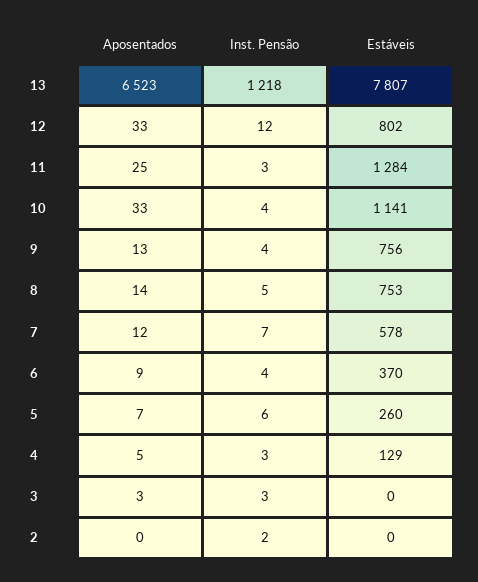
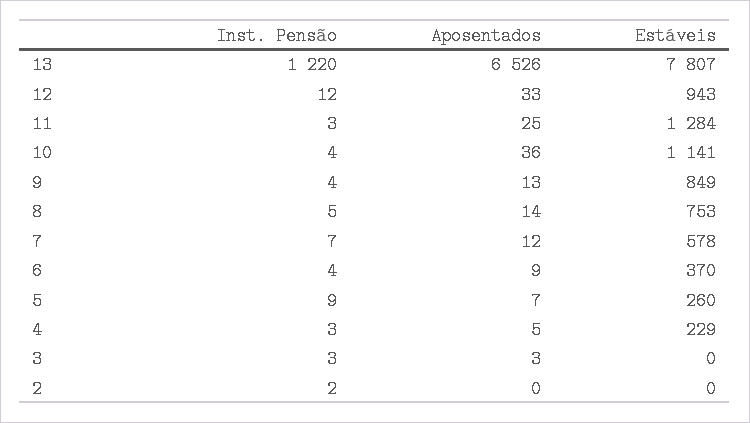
Aposentados, 13: 6523 -> 6526
Inst. Pensão, 13: 1218 -> 1220
Estáveis, 12: 802 -> 943
Aposentados, 10: 33 -> 36
Estáveis, 9: 756 -> 849
Inst. Pensão, 5: 6 -> 9
Estáveis, 4: 129 -> 229

